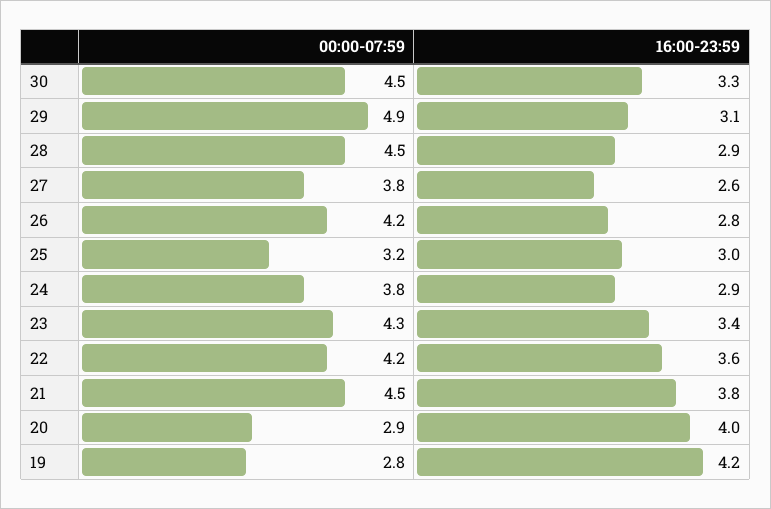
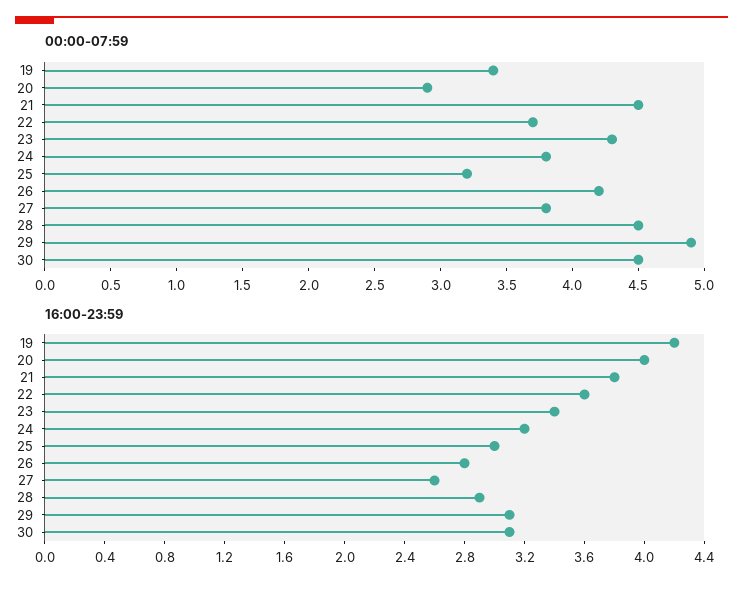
16:00-23:59, 30: 3.3 -> 3.1
16:00-23:59, 24: 2.9 -> 3.2
00:00-07:59, 22: 4.2 -> 3.7
00:00-07:59, 19: 2.8 -> 3.4

